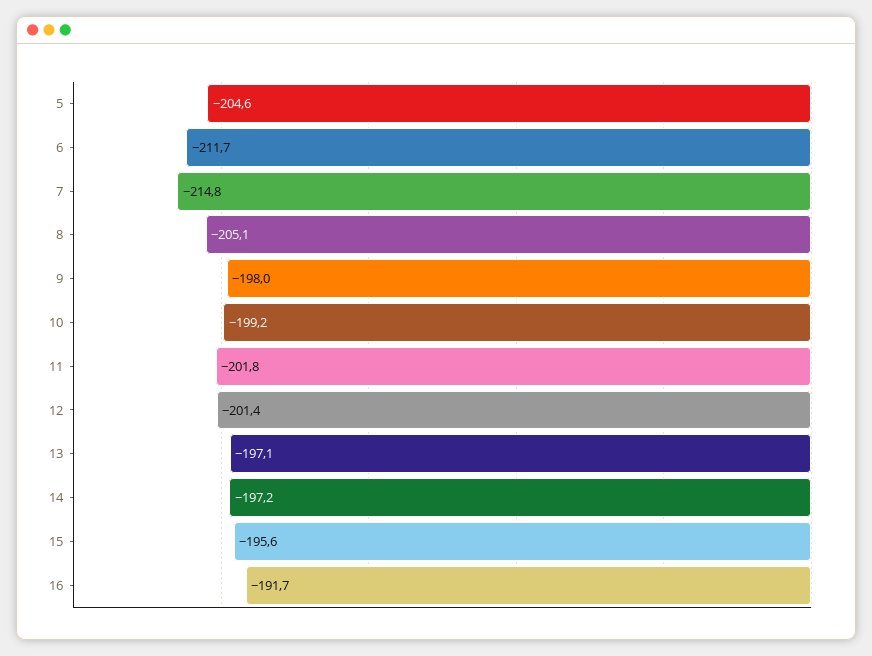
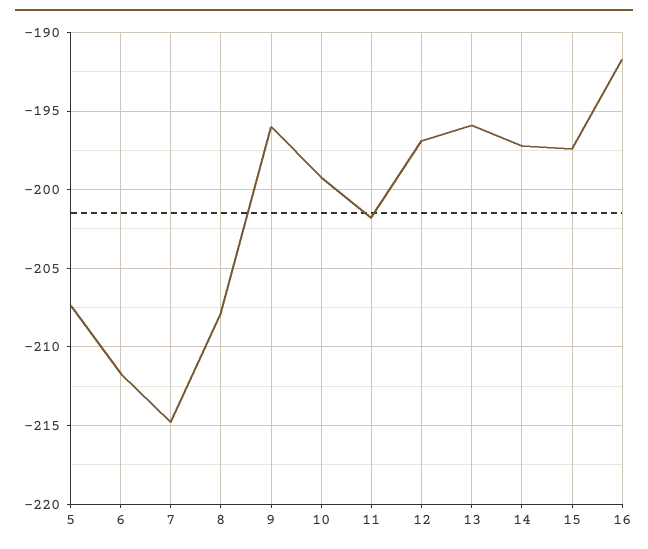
5: -204.6 -> -207.5
8: -205.1 -> -208
9: -198 -> -196
12: -201.4 -> -197
13: -197.1 -> -196
15: -195.6 -> -197.5

